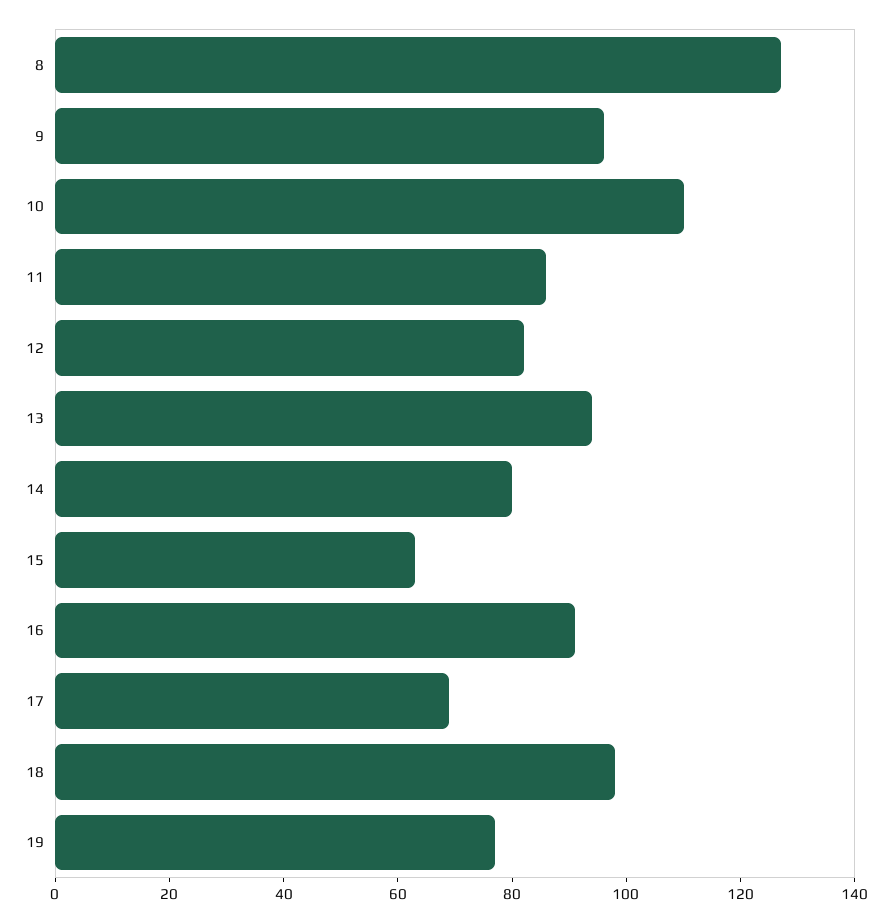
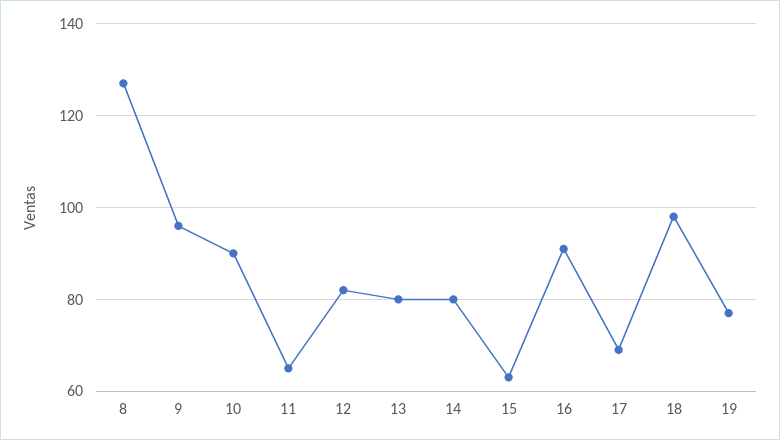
10: 110 -> 90
11: 85 -> 65
13: 95 -> 80

